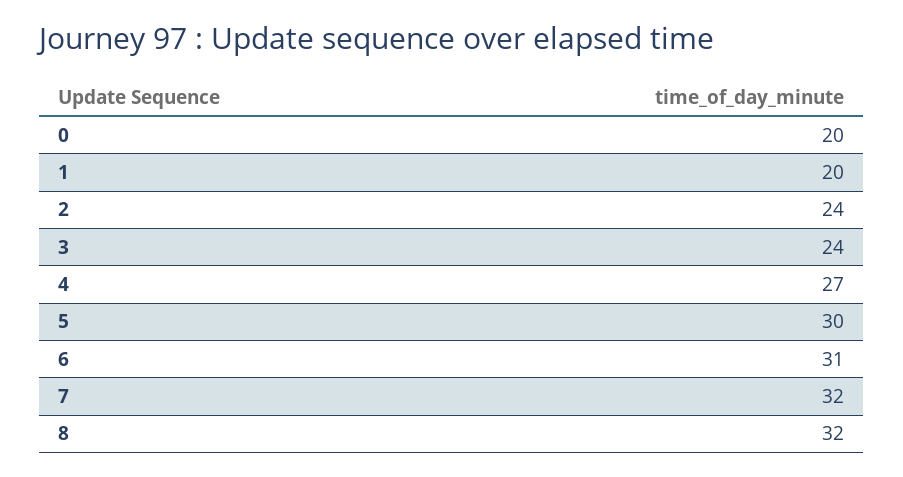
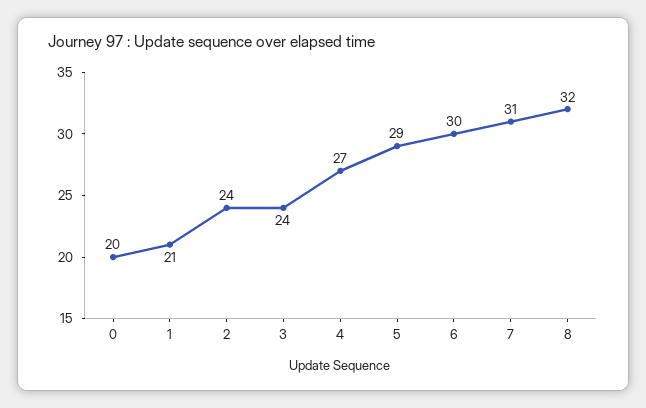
1: 20 -> 21
5: 30 -> 29
6: 31 -> 30
7: 32 -> 31

